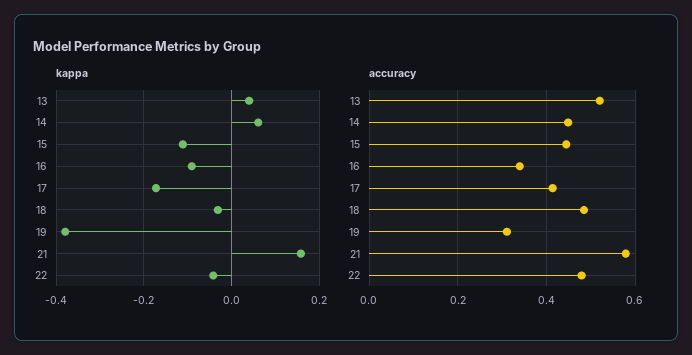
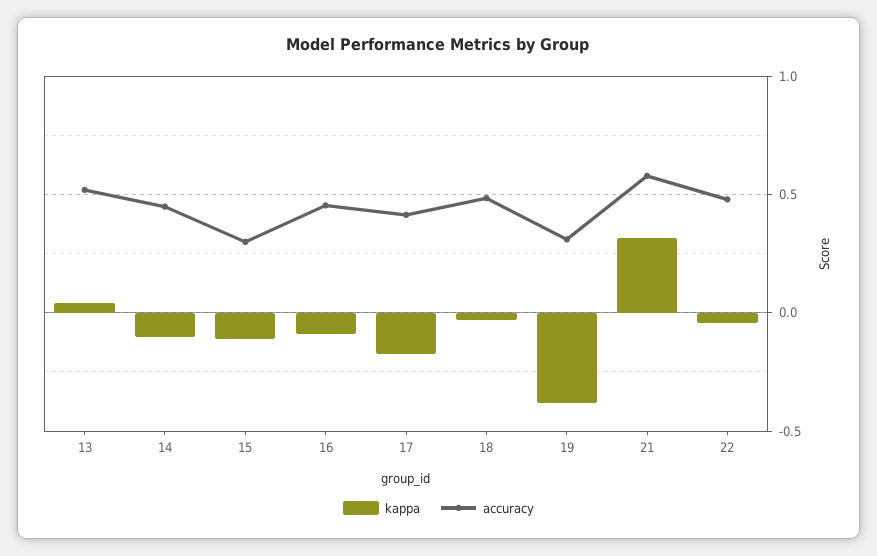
kappa, 14: 0.06 -> -0.1
kappa, 21: 0.16 -> 0.3
accuracy, 15: 0.44 -> 0.3
accuracy, 16: 0.34 -> 0.45

